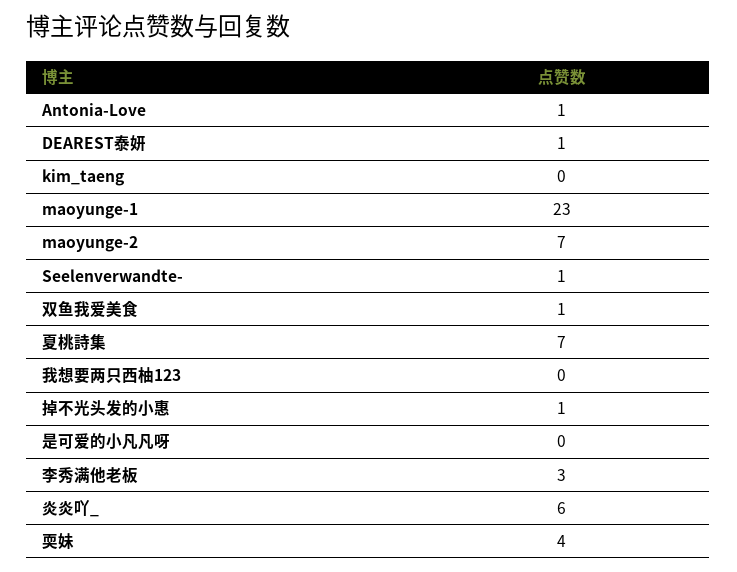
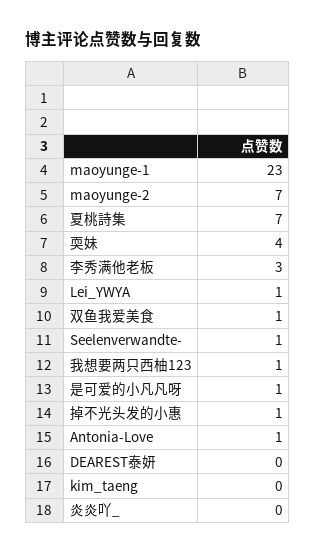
DEAREST泰妍: 1 -> 0
我想要两只西柚123: 0 -> 1
是可爱的小凡凡呀: 0 -> 1
炎炎吖_: 6 -> 0
Lei_YWYA: none -> 1

